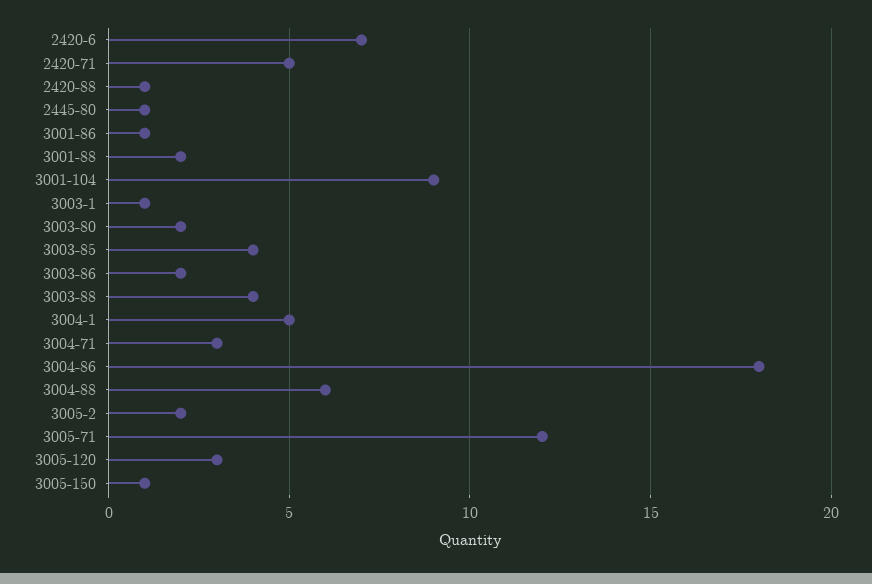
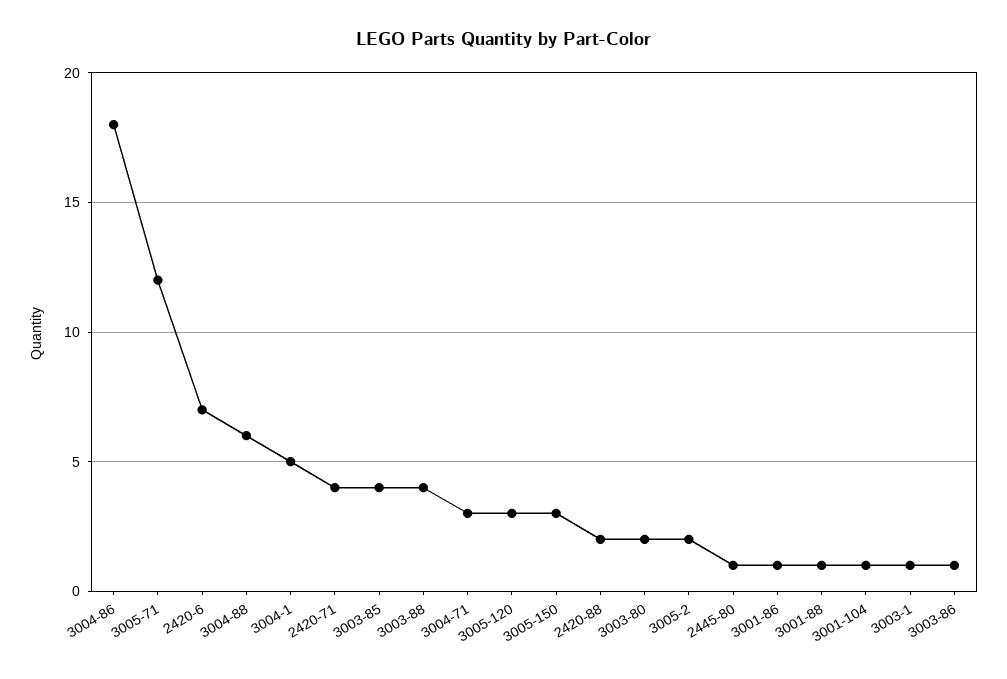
2420-71: 5 -> 4
2420-88: 1 -> 2
3001-88: 2 -> 1
3001-104: 9 -> 1
3003-86: 2 -> 1
3005-150: 1 -> 3

